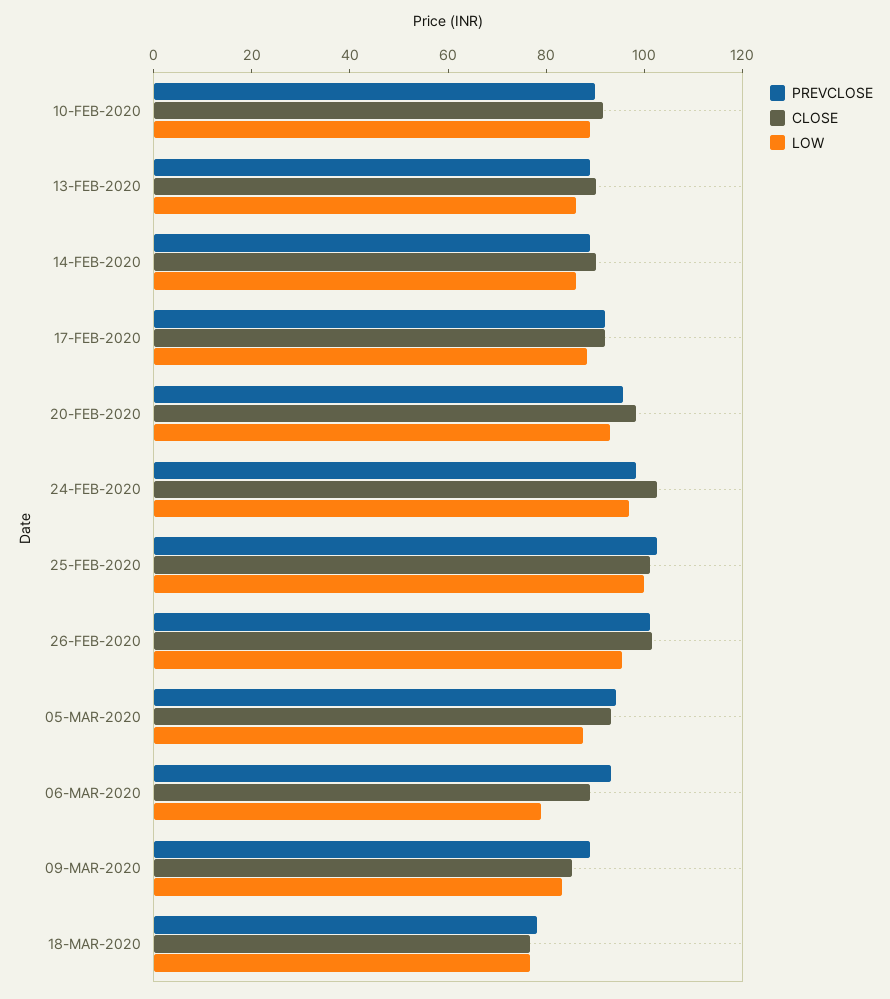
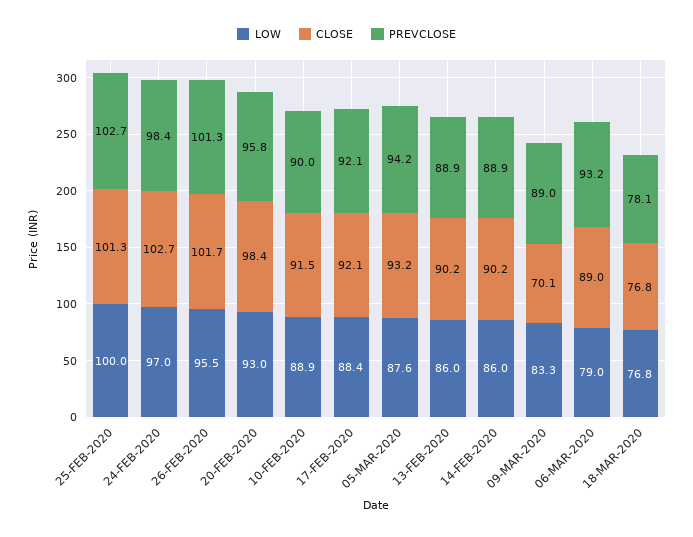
CLOSE, 09-MAR-2020: 85 -> 70.1

